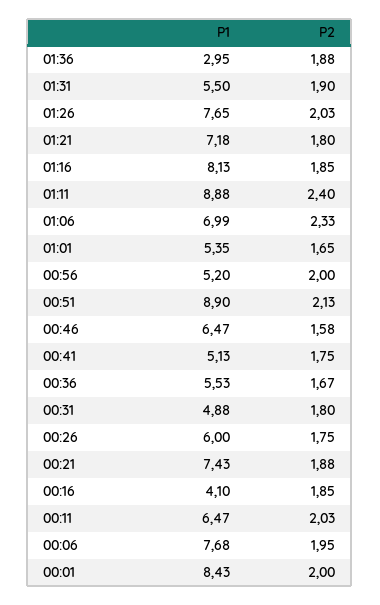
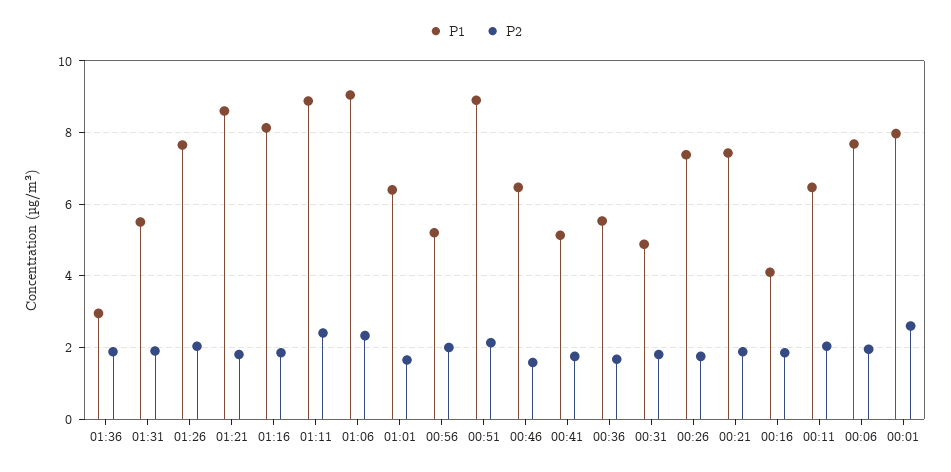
P1, 01:21: 7.18 -> 8.6
P1, 01:06: 6.99 -> 9
P1, 01:01: 5.35 -> 6.4
P1, 00:26: 6 -> 7.4
P1, 00:01: 8.43 -> 8
P2, 00:01: 2 -> 2.6

